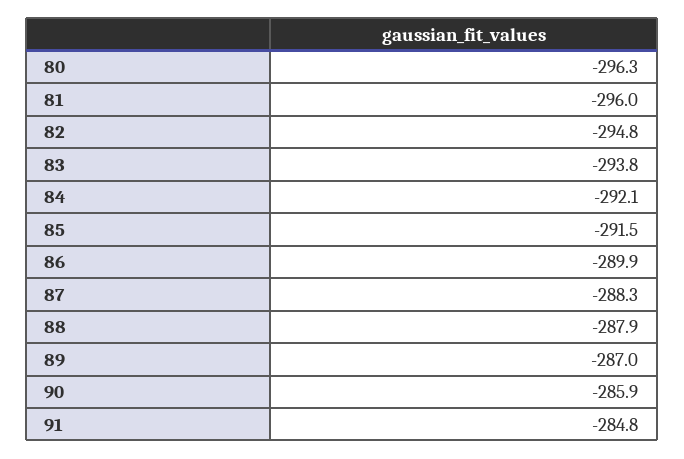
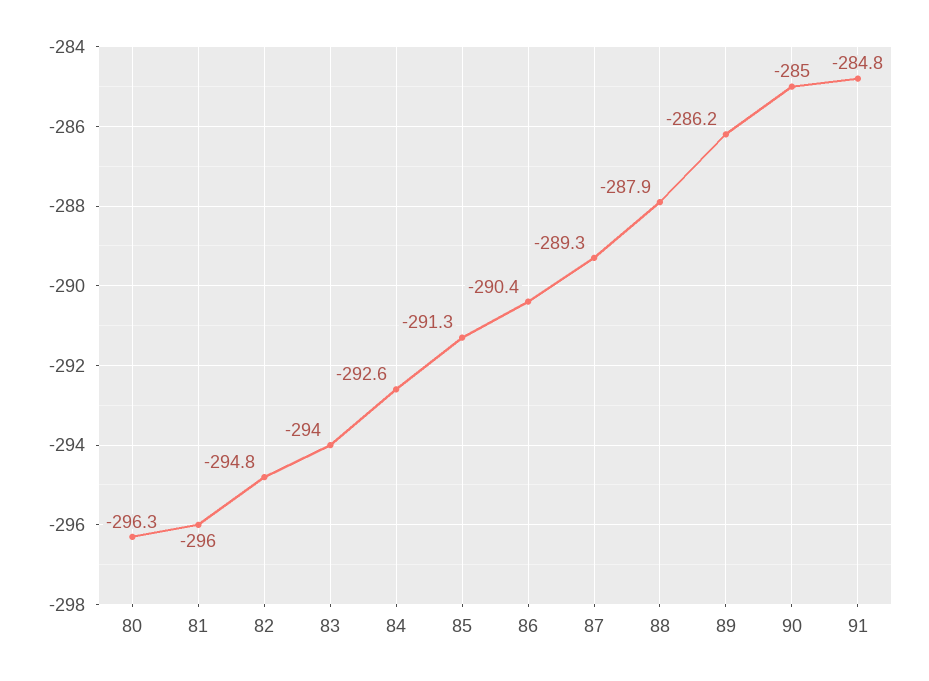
83: -293.8 -> -294
84: -292.1 -> -292.6
85: -291.5 -> -291.3
86: -289.9 -> -290.4
87: -288.3 -> -289.3
89: -287 -> -286.2
90: -285.9 -> -285

